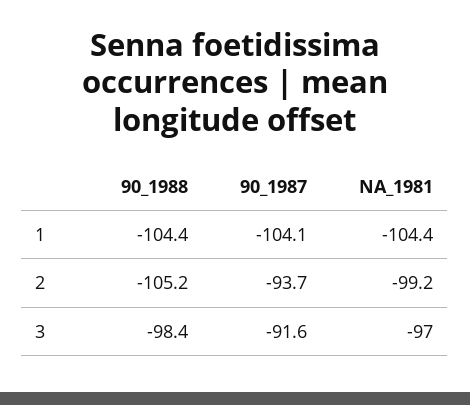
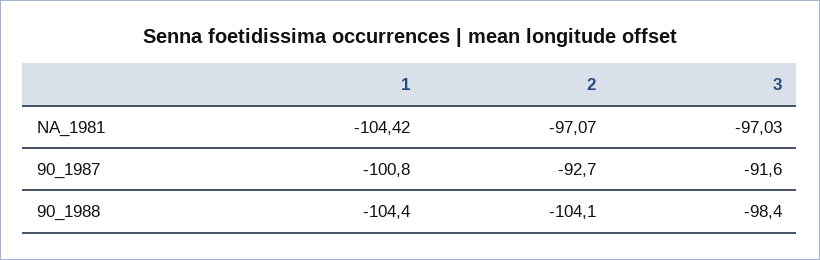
90_1987, 1: -104.1 -> -100.8
90_1988, 2: -105.2 -> -104.1
90_1987, 2: -93.7 -> -92.7
NA_1981, 2: -99.2 -> -97.07

